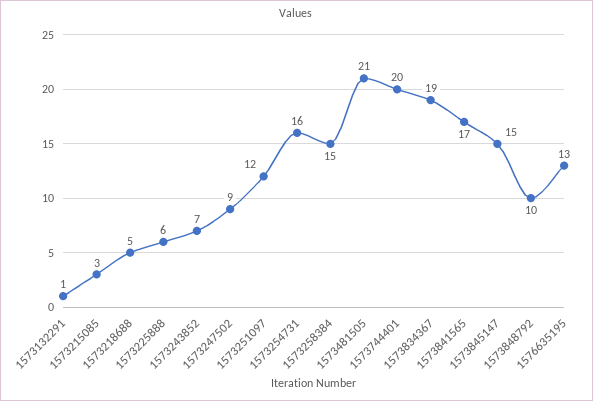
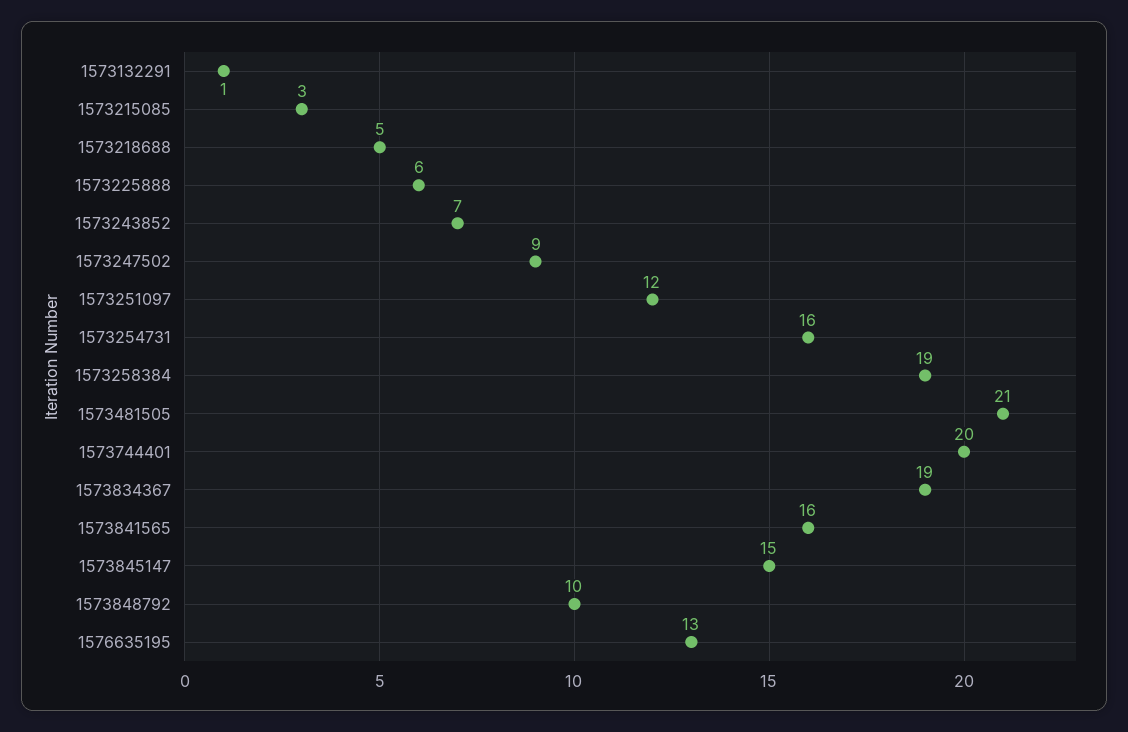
1573258384: 15 -> 19
1573841565: 17 -> 16

